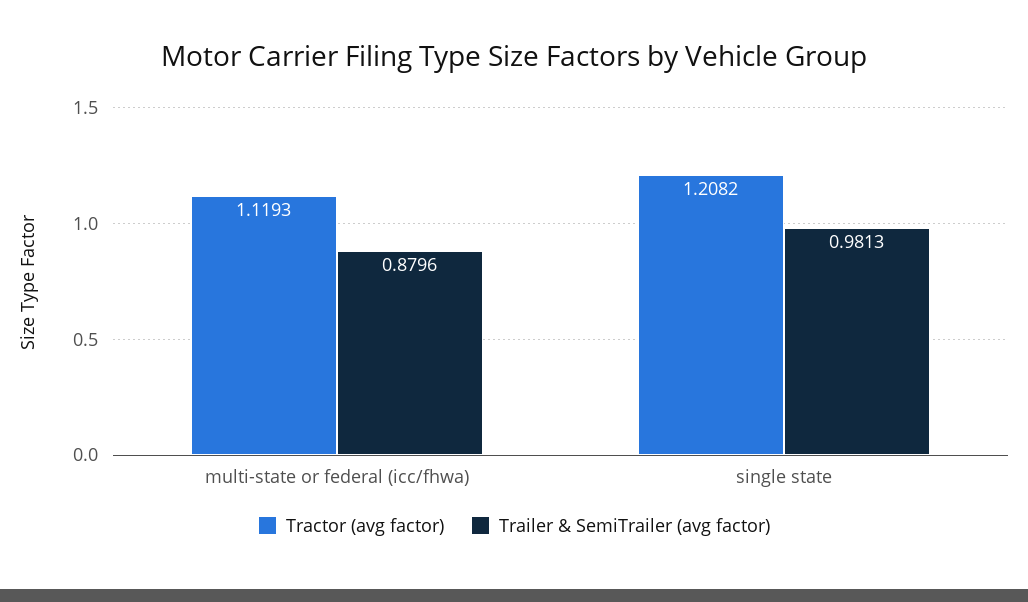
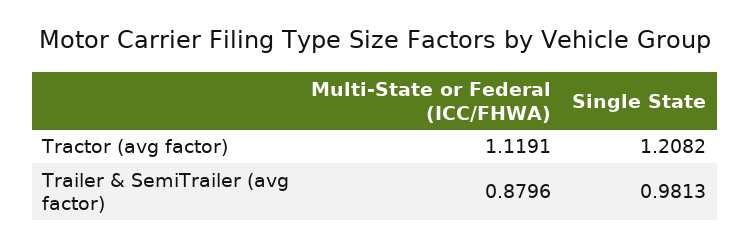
Tractor (avg factor), multi-state or federal (icc/fhwa): 1.1193 -> 1.1191

